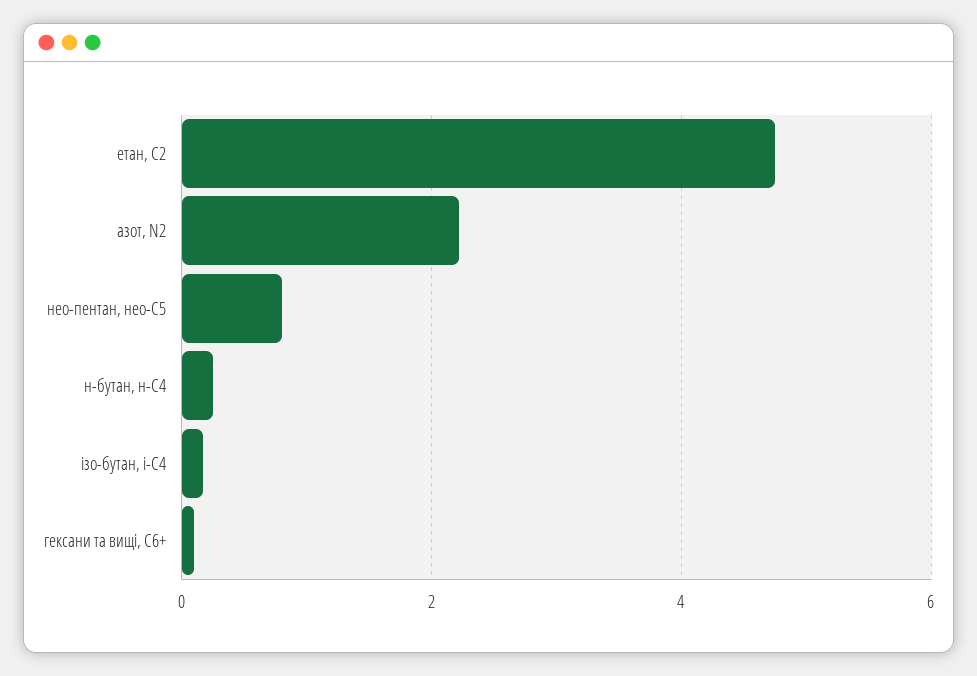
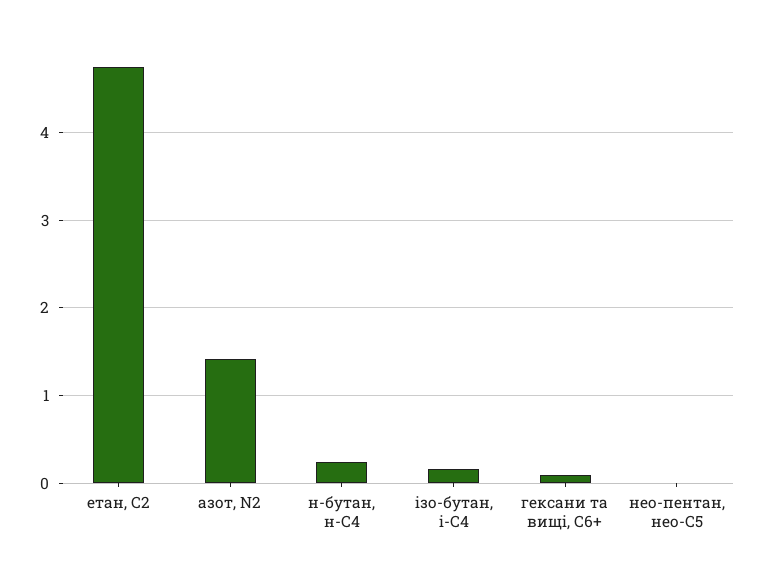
азот, N2: 2.2 -> 1.4
нео-пентан, нео-С5: 0.8 -> 0

